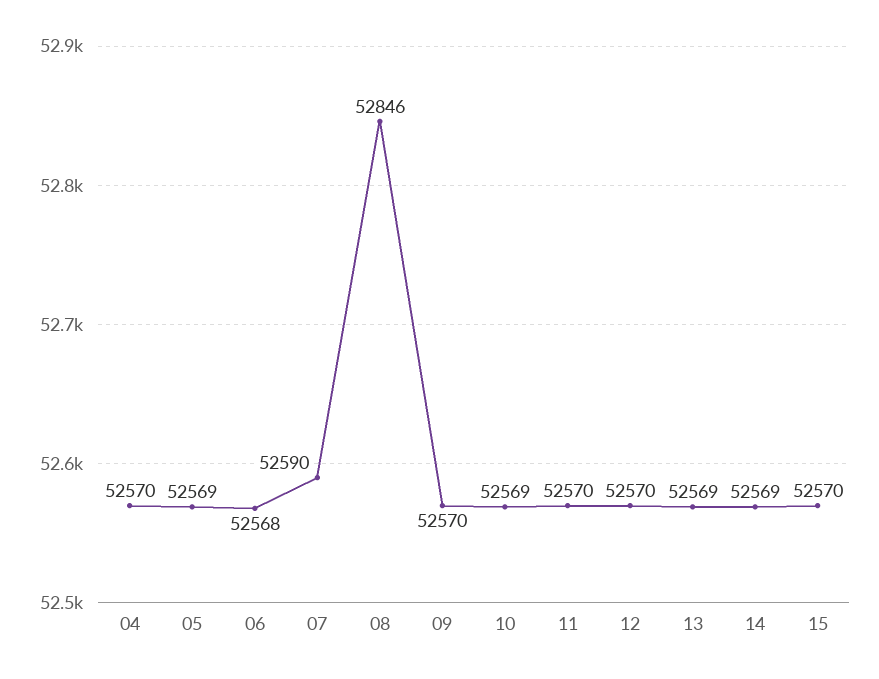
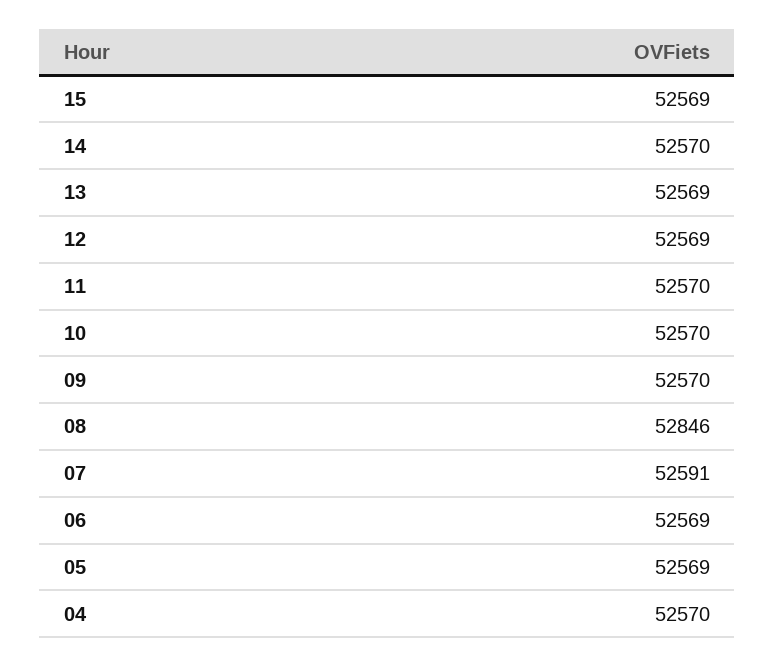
06: 52568 -> 52569
07: 52590 -> 52591
10: 52569 -> 52570
12: 52570 -> 52569
14: 52569 -> 52570
15: 52570 -> 52569

